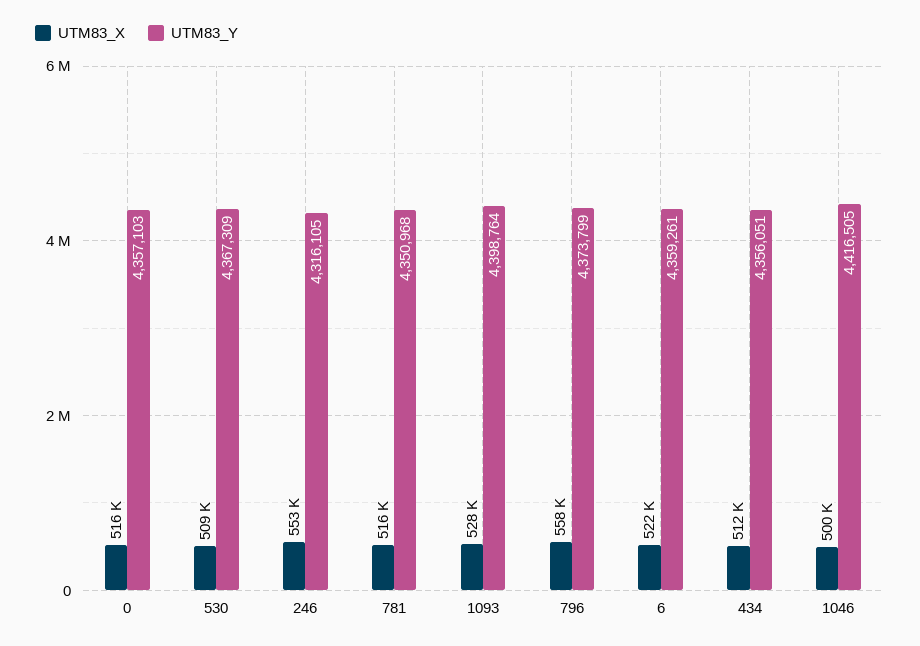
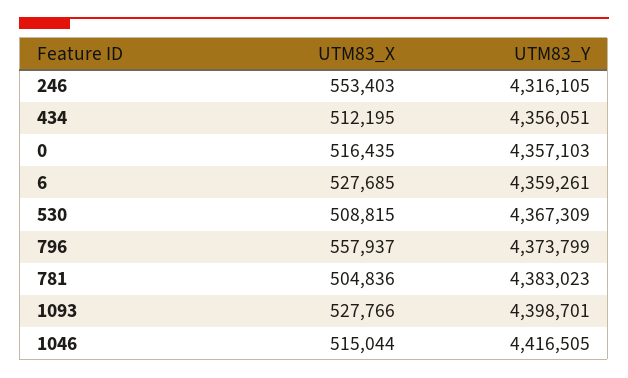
UTM83_X, 781: 516000 -> 504836
UTM83_Y, 781: 4350968 -> 4383023
UTM83_Y, 1093: 4398764 -> 4398701
UTM83_X, 6: 522000 -> 527685
UTM83_X, 1046: 500000 -> 515044

